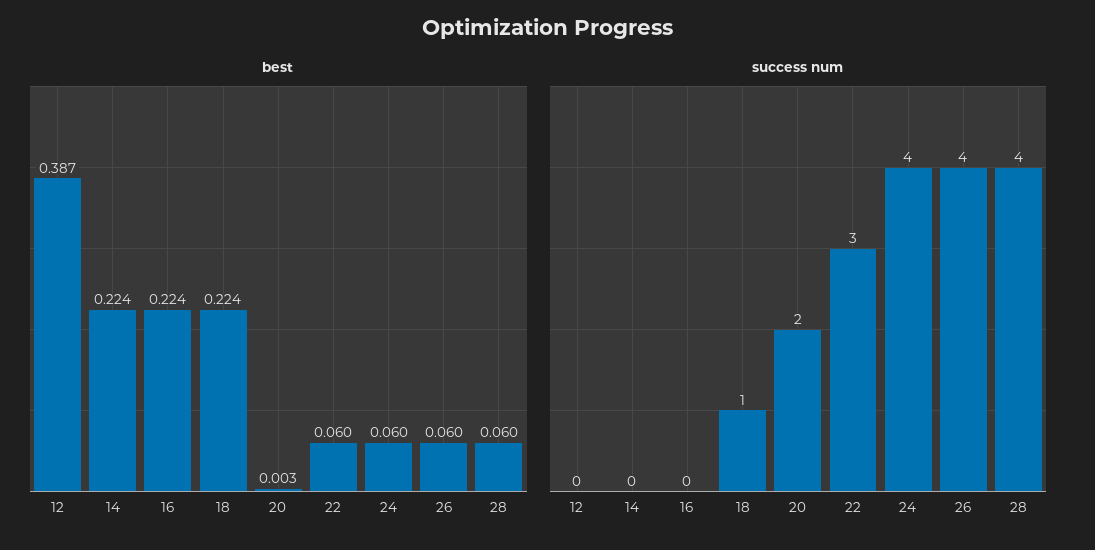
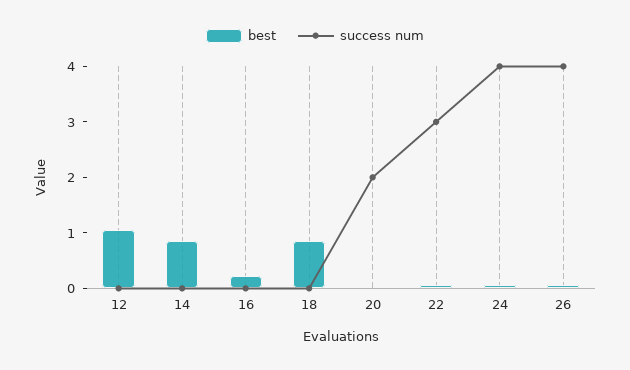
best, 12: 0.387 -> 1
best, 14: 0.224 -> 0.8
best, 18: 0.224 -> 0.8
best, 28: 0.06 -> none
success num, 18: 1 -> 0
success num, 28: 4 -> none

